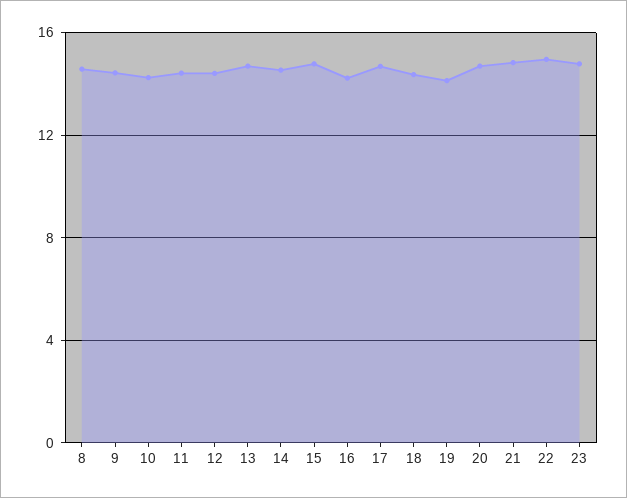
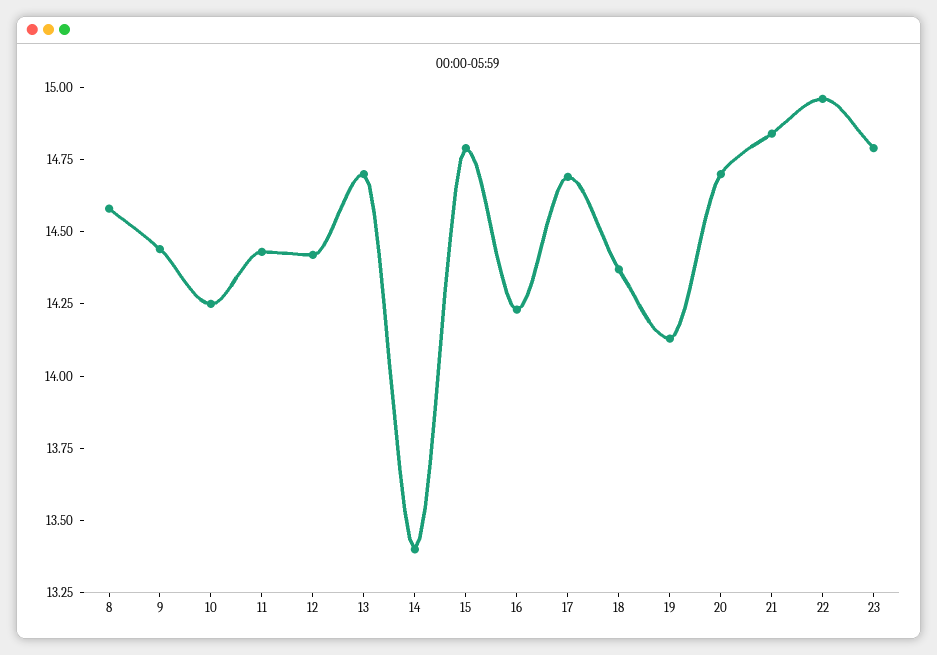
14: 14.5 -> 13.4

